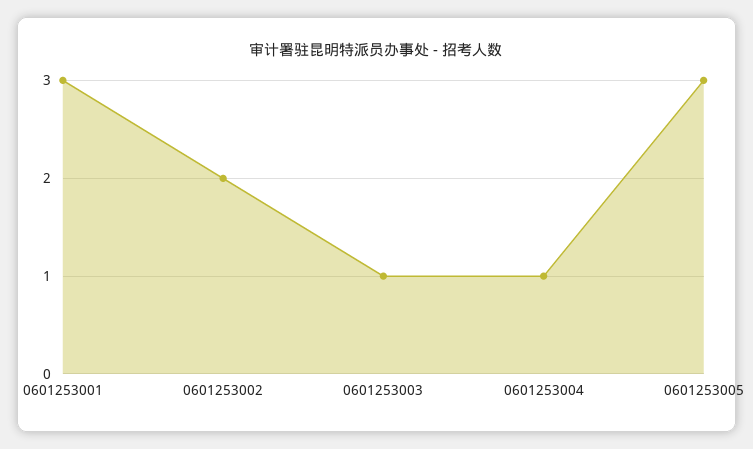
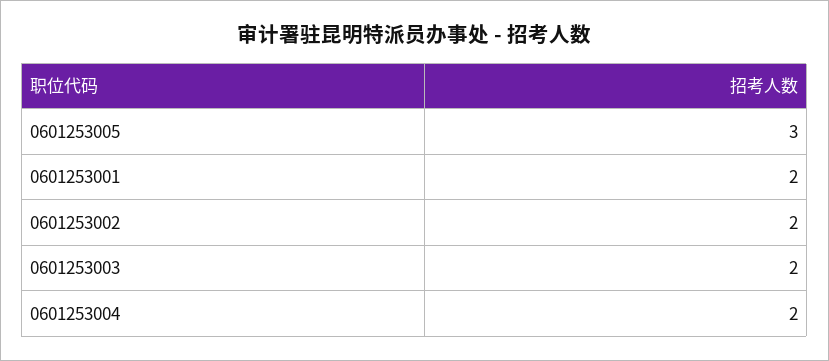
0601253001: 3 -> 2
0601253003: 1 -> 2
0601253004: 1 -> 2

